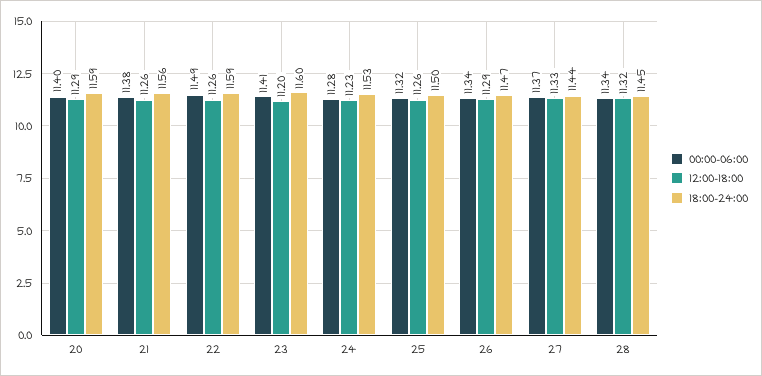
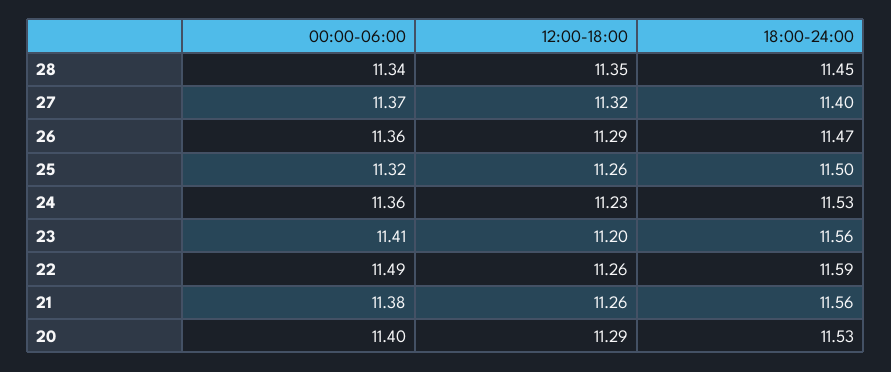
18:00-24:00, 20: 11.59 -> 11.53
18:00-24:00, 23: 11.6 -> 11.56
00:00-06:00, 24: 11.28 -> 11.36
00:00-06:00, 26: 11.34 -> 11.36
12:00-18:00, 27: 11.33 -> 11.32
18:00-24:00, 27: 11.44 -> 11.4
12:00-18:00, 28: 11.32 -> 11.35

